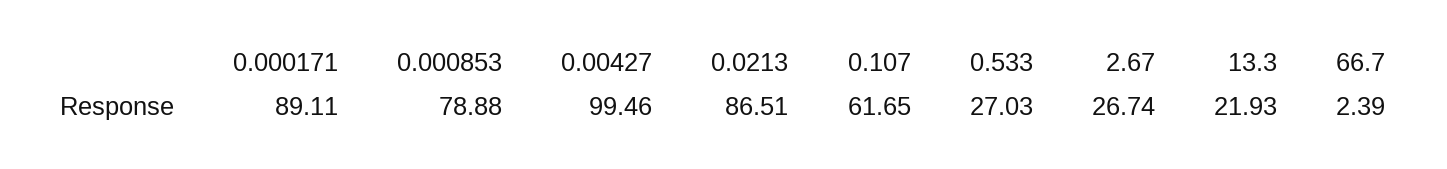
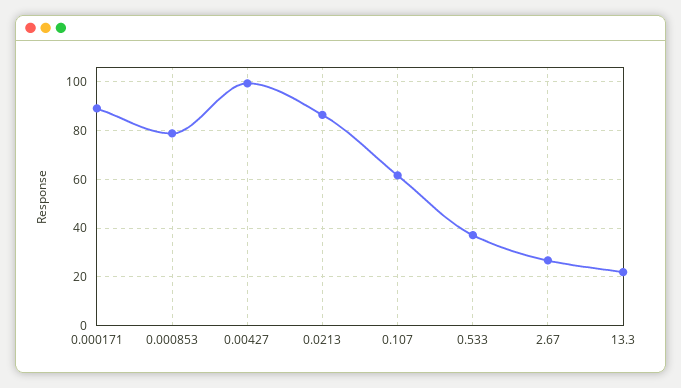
0.533: 27.03 -> 37.5
66.7: 2.39 -> none

